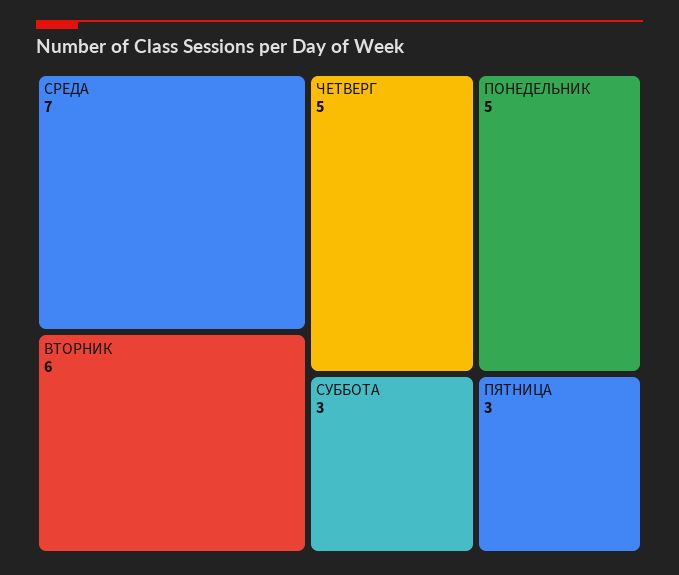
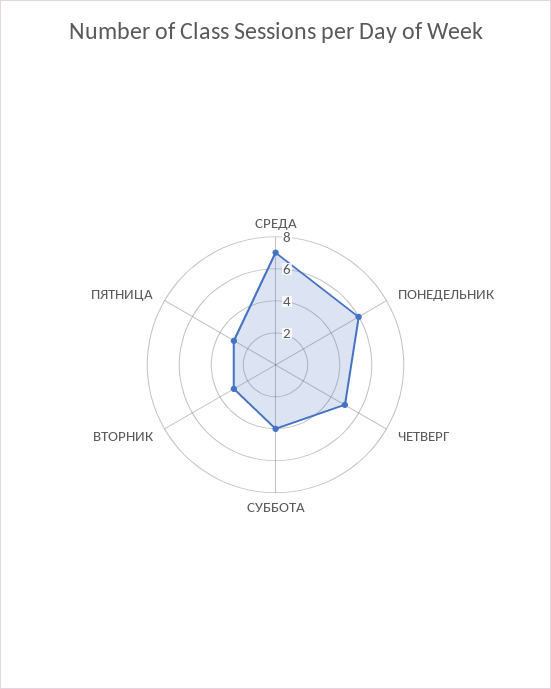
ВТОРНИК: 6 -> 3
ПОНЕДЕЛЬНИК: 5 -> 6
СУББОТА: 3 -> 4

